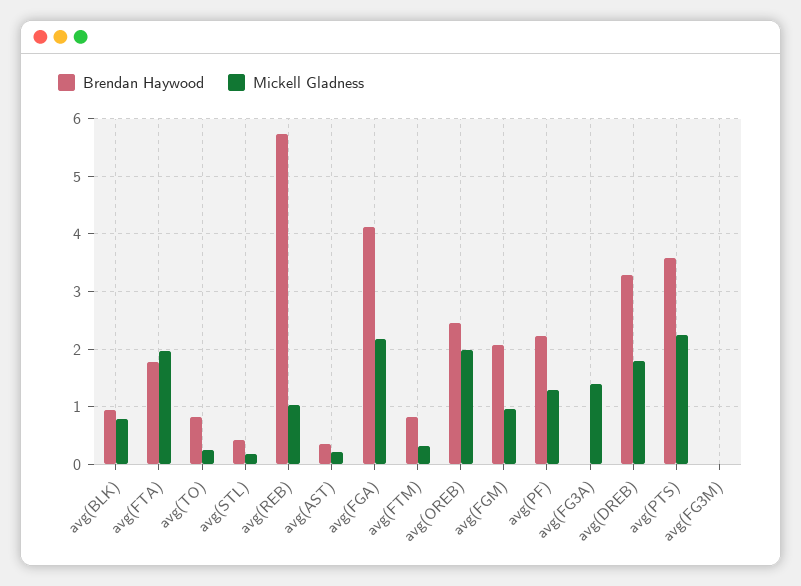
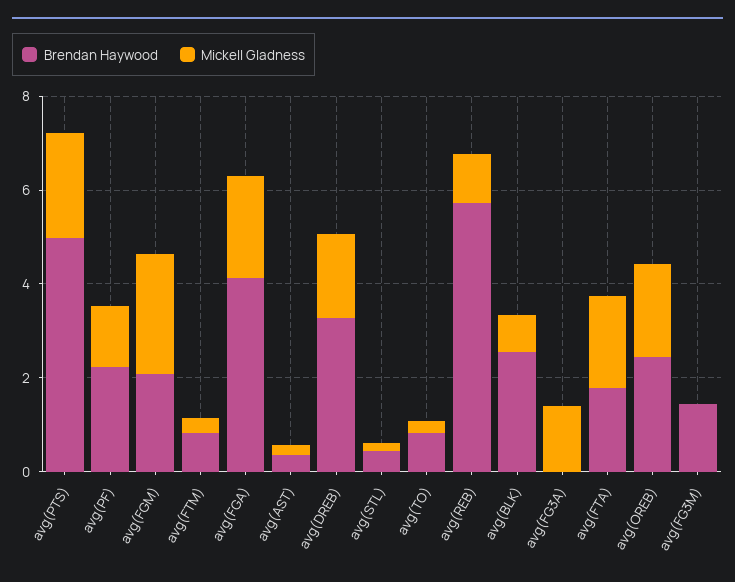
Brendan Haywood, avg(BLK): 1 -> 2.5
Mickell Gladness, avg(FGM): 1 -> 2.5
Brendan Haywood, avg(PTS): 3.6 -> 5
Brendan Haywood, avg(FG3M): 0 -> 1.5

